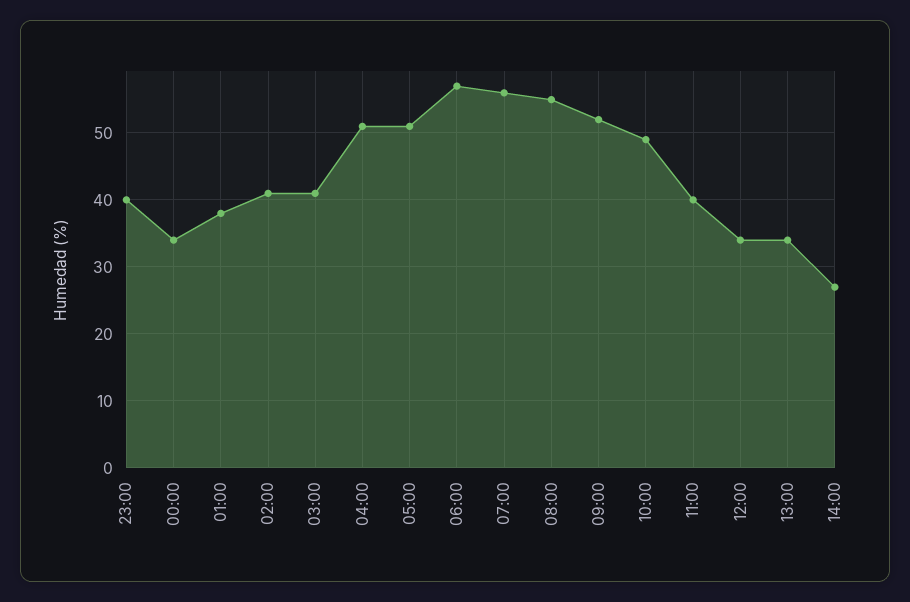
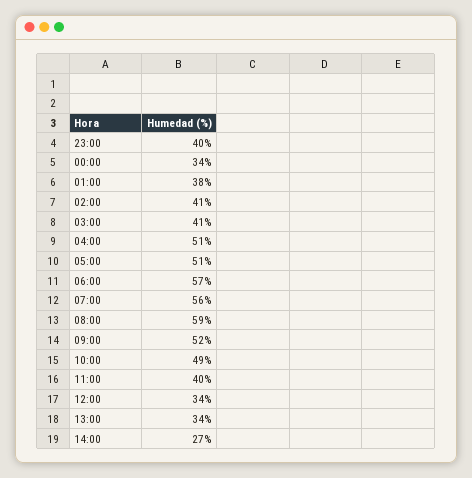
08:00: 55 -> 59

